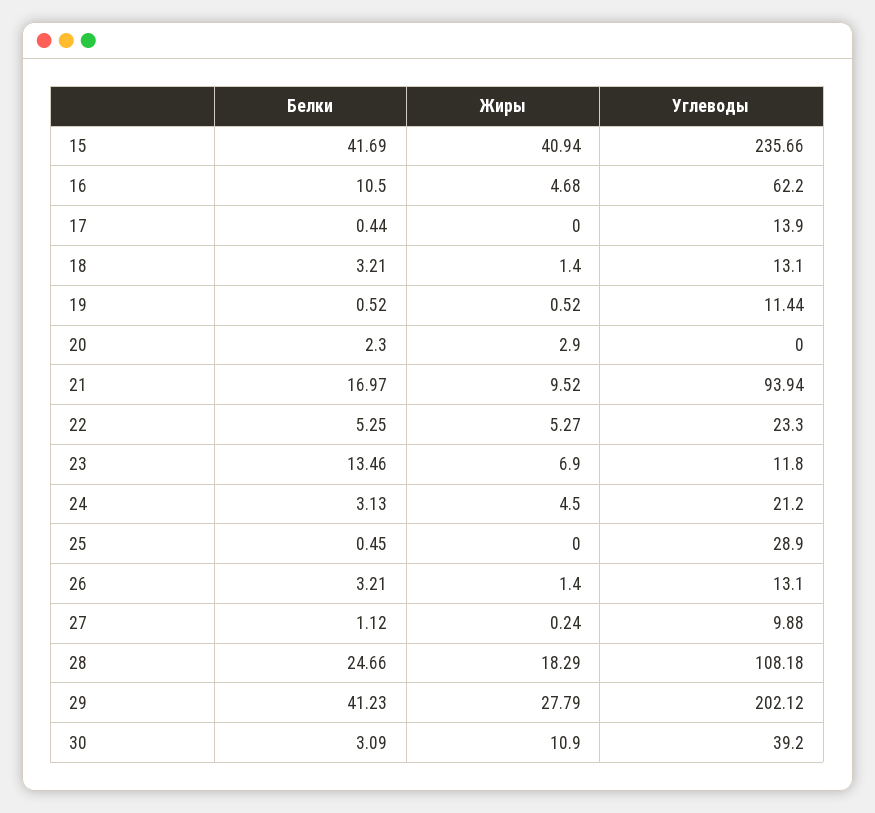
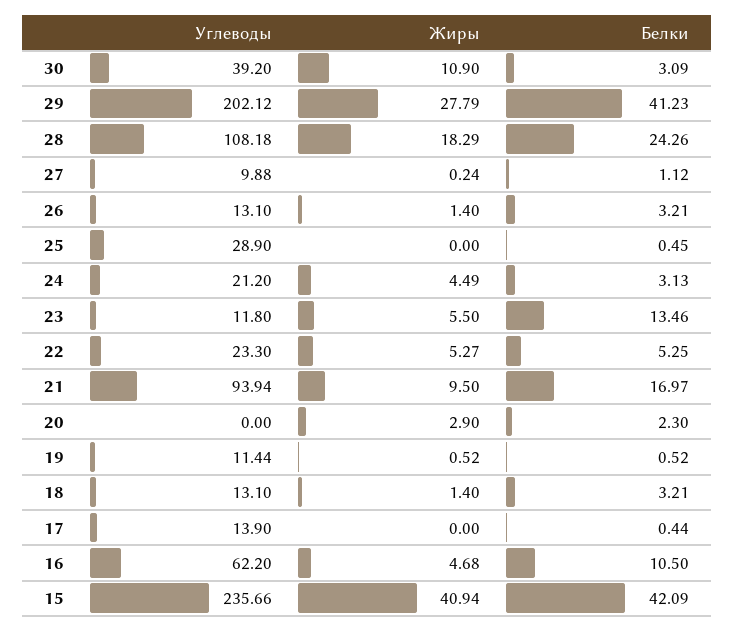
Белки, 15: 41.69 -> 42.09
Жиры, 21: 9.52 -> 9.5
Жиры, 23: 6.9 -> 5.5
Жиры, 24: 4.5 -> 4.49
Белки, 28: 24.66 -> 24.26

